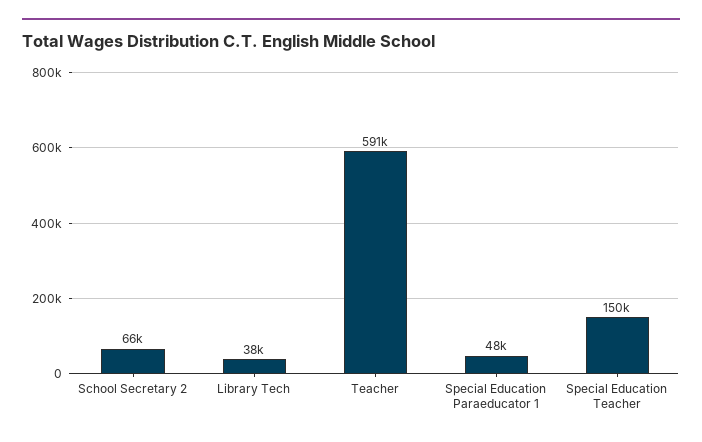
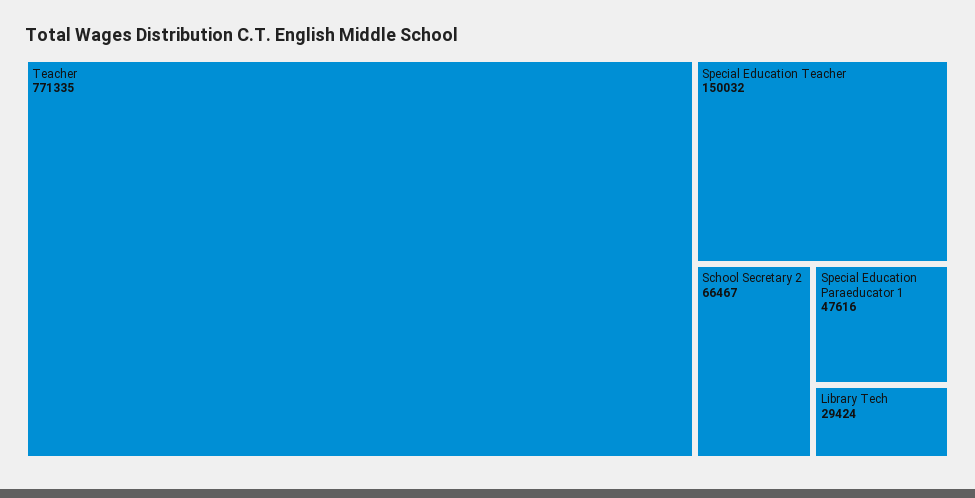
Library Tech: 38000 -> 29424
Teacher: 591000 -> 771335

